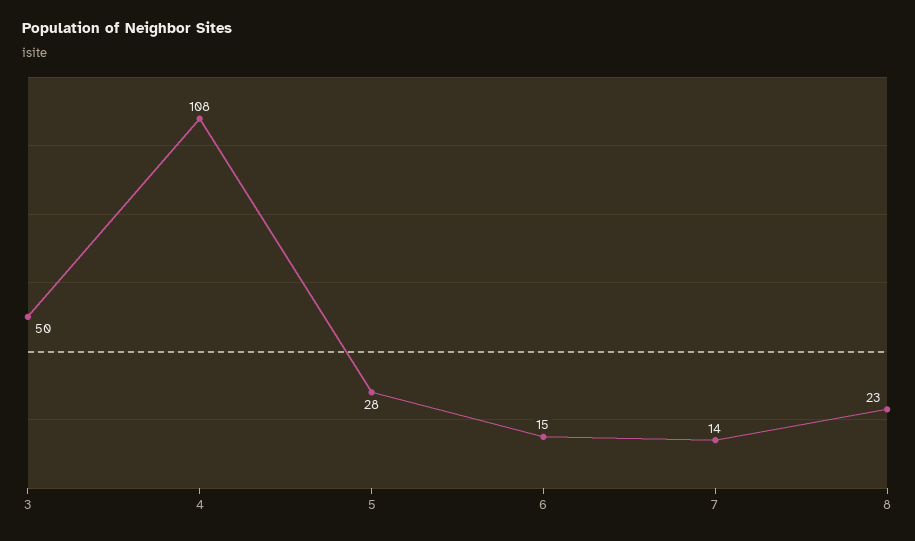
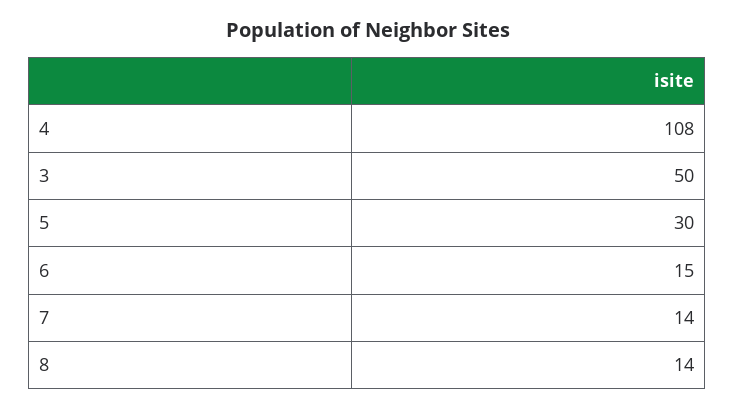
5: 28 -> 30
8: 23 -> 14

